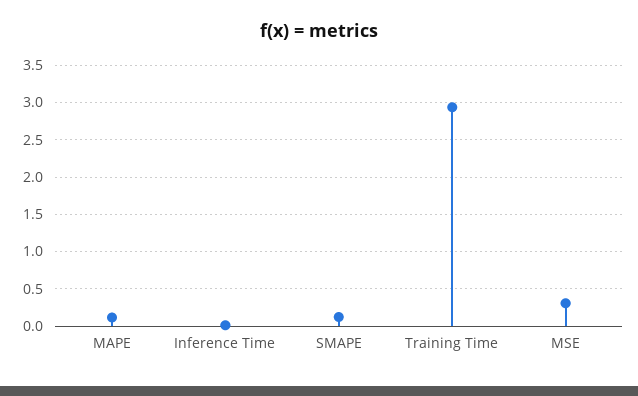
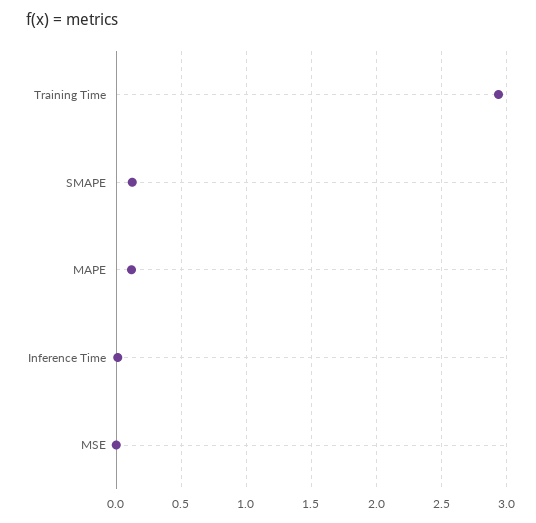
MSE: 0.3 -> 0

